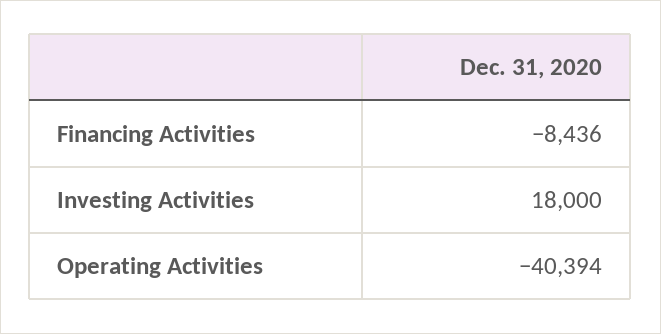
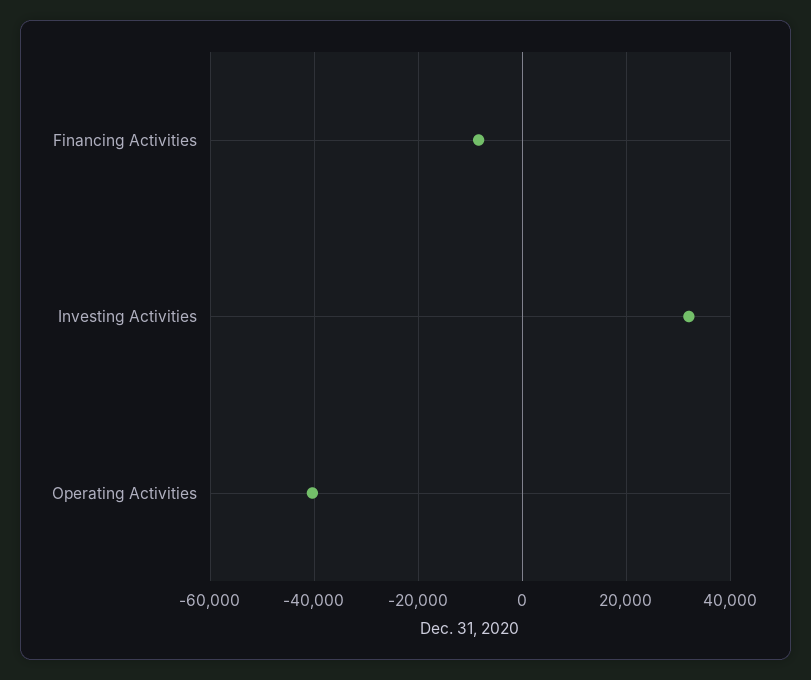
Investing Activities: 18000 -> 32000

